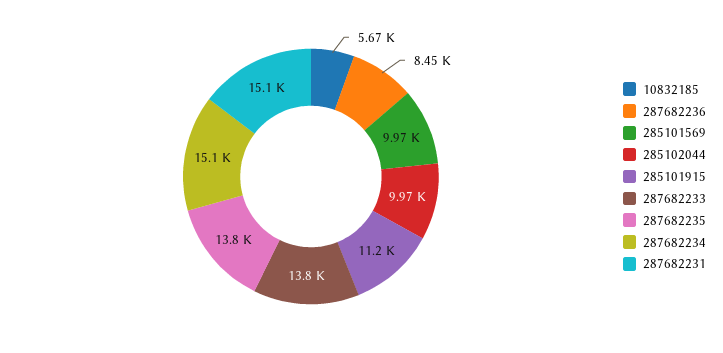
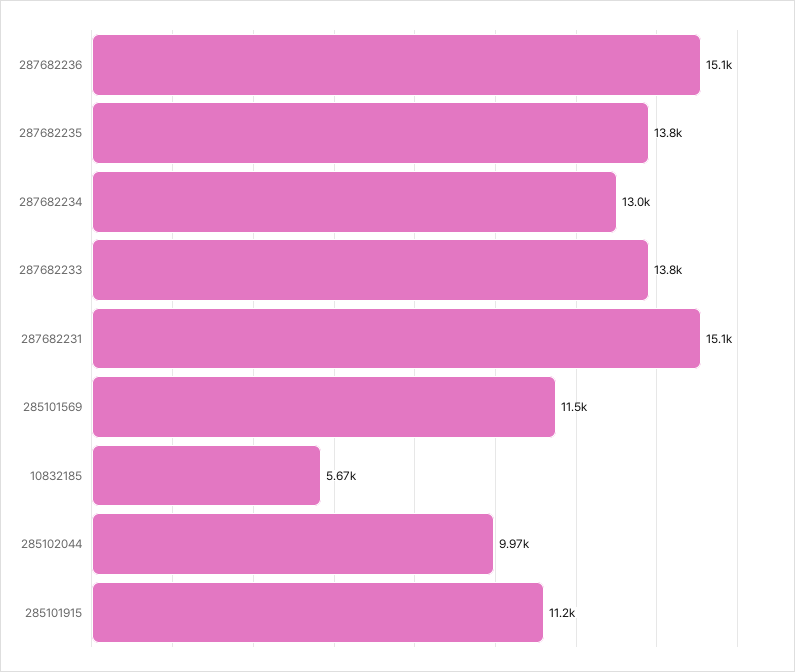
287682236: 8450 -> 15100
285101569: 9970 -> 11500
287682234: 15100 -> 13000

